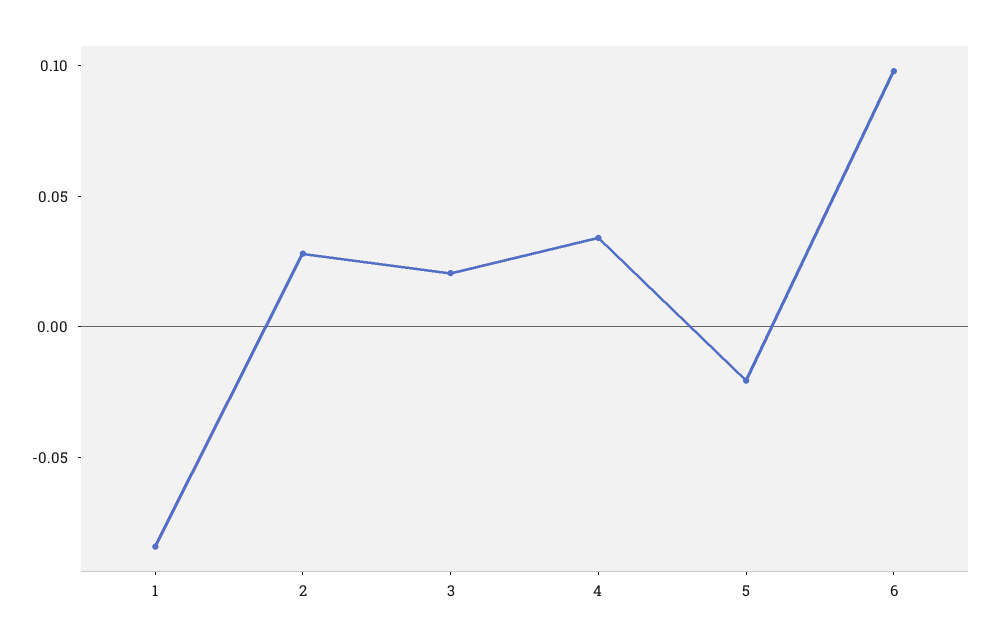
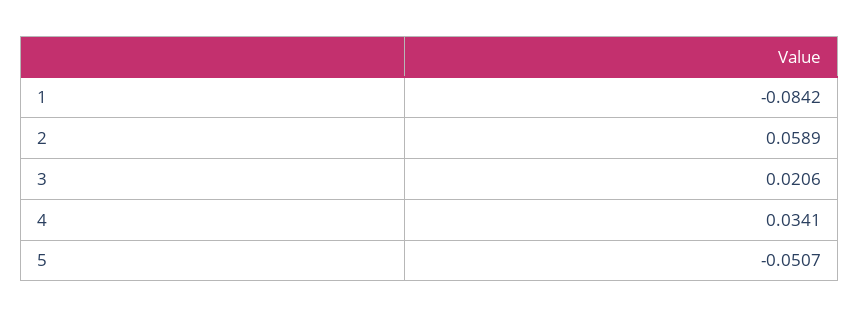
2: 0.03 -> 0.0589
5: -0.02 -> -0.0507
6: 0.1 -> none

